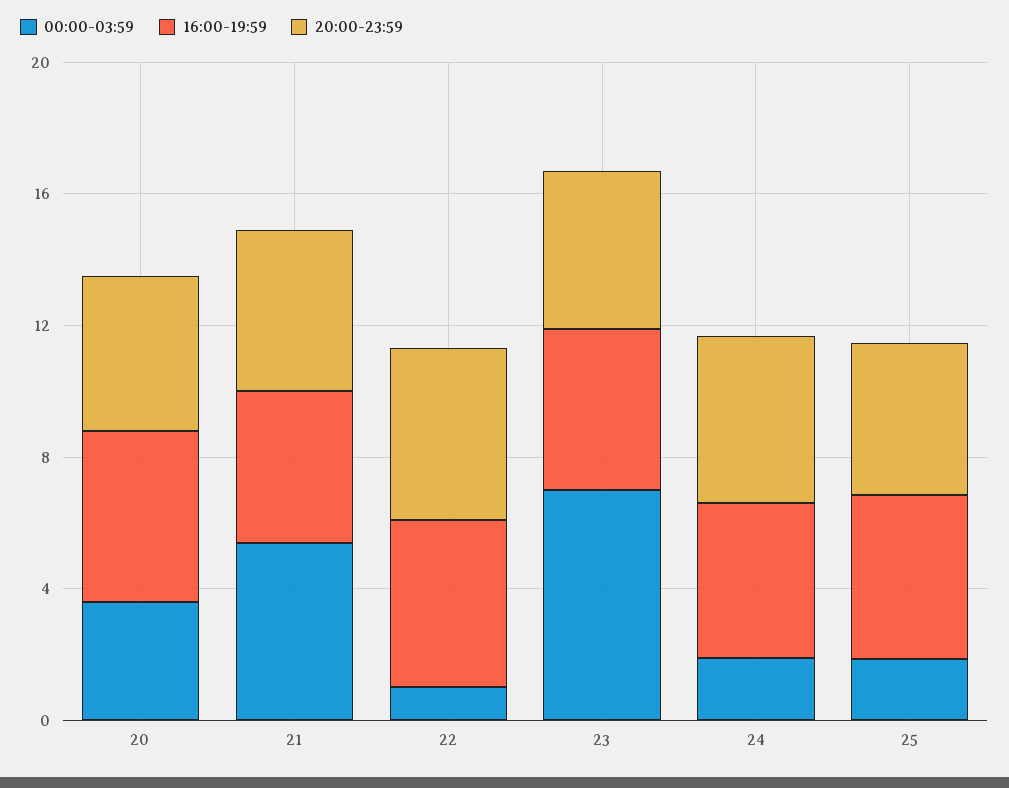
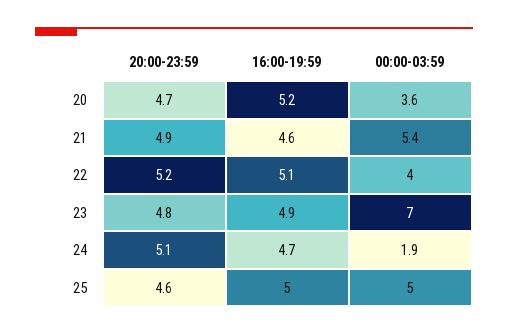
00:00-03:59, 22: 1 -> 4
00:00-03:59, 25: 2 -> 5

